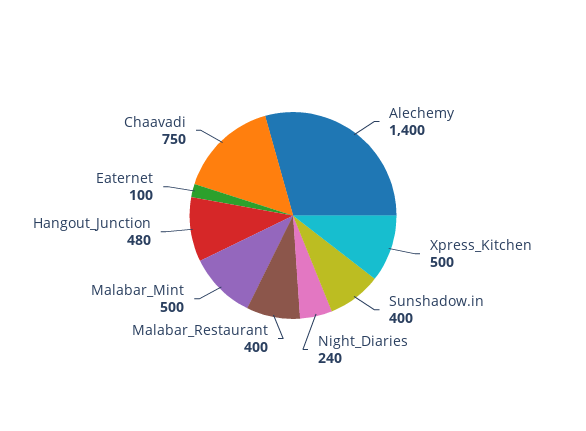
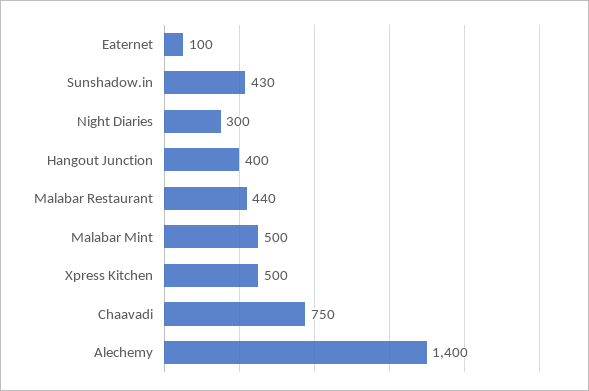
Sunshadow.in: 400 -> 430
Night_Diaries: 240 -> 300
Malabar_Restaurant: 400 -> 440
Hangout_Junction: 480 -> 400

